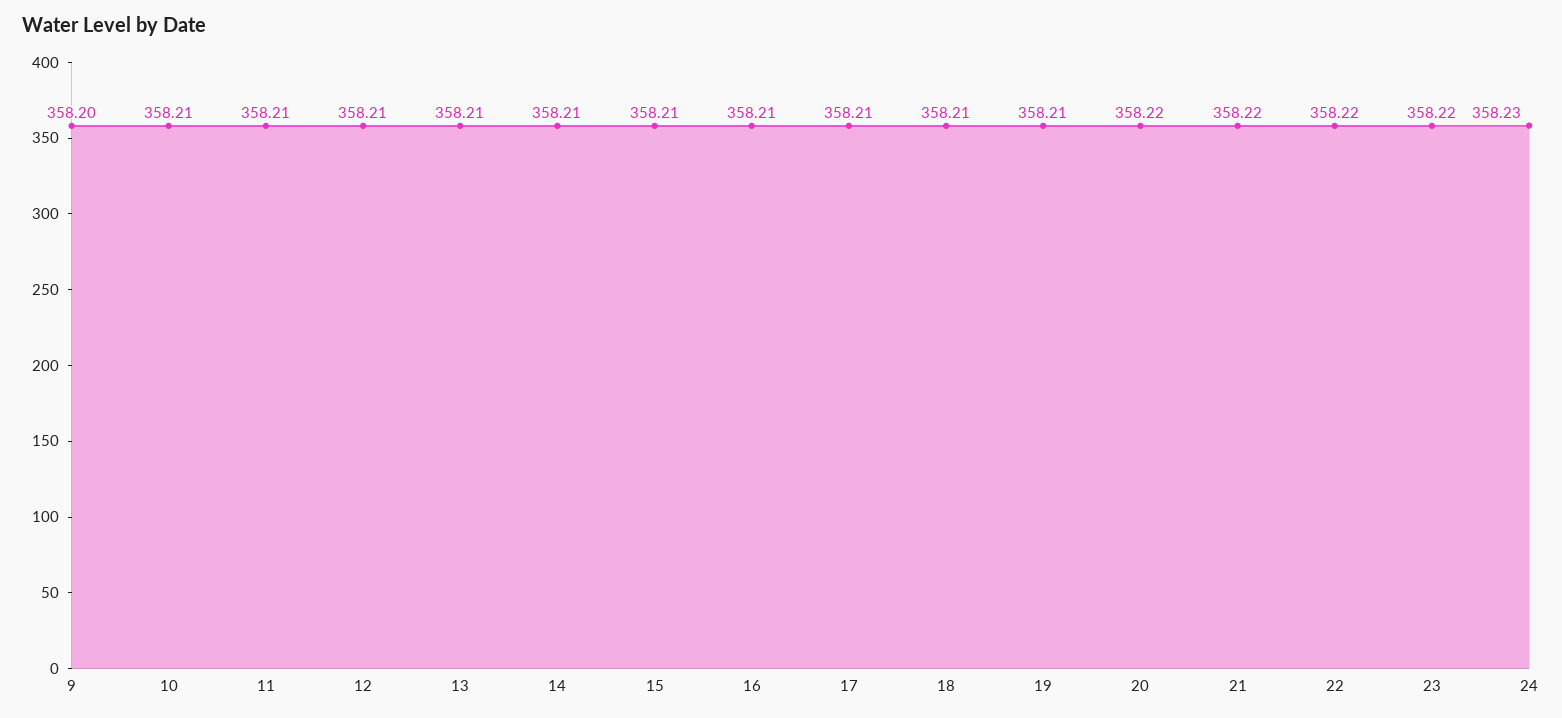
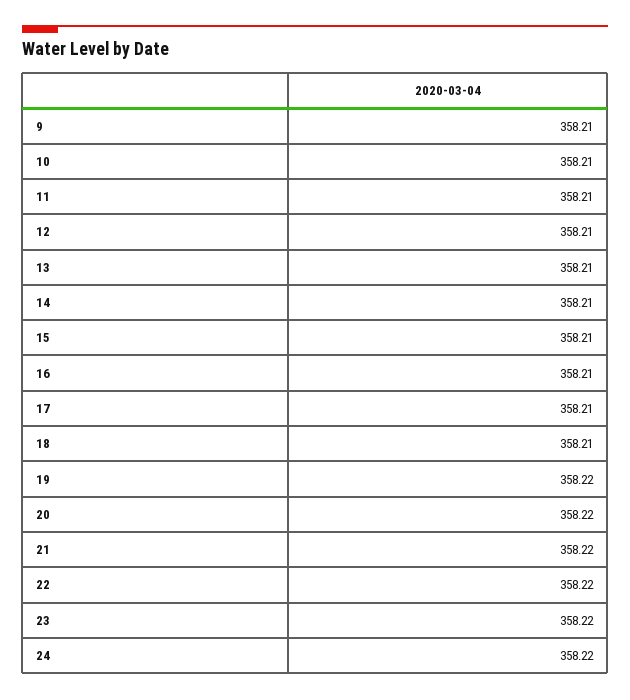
9: 358.2 -> 358.21
19: 358.21 -> 358.22
24: 358.23 -> 358.22

